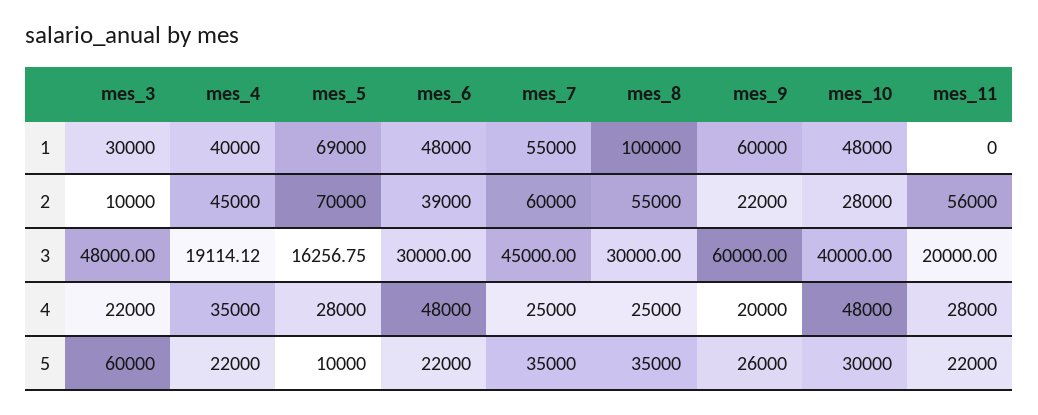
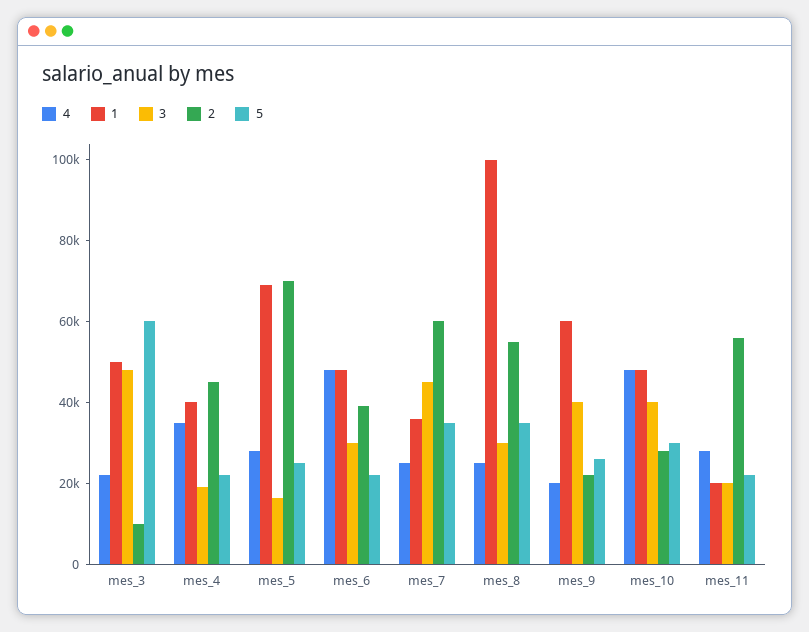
1, mes_3: 30000 -> 50000
1, mes_7: 55000 -> 35000
1, mes_11: 0 -> 20000
3, mes_9: 60000 -> 40000
5, mes_5: 10000 -> 25000

